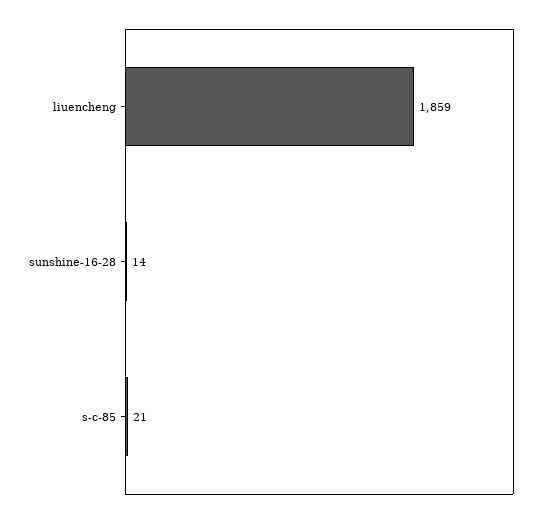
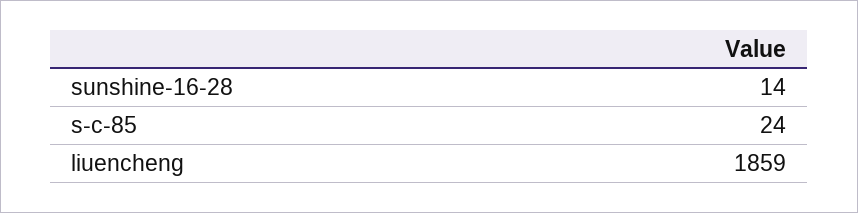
s-c-85: 21 -> 24

